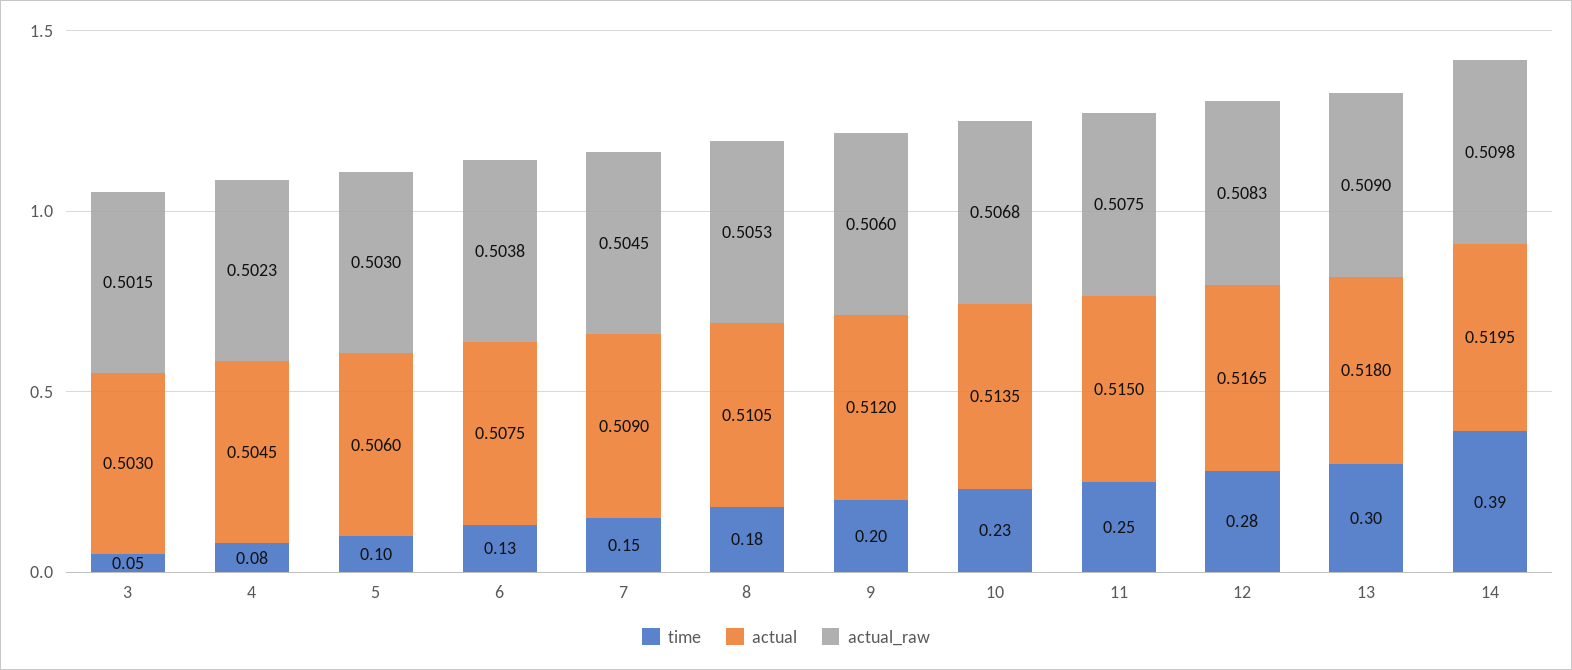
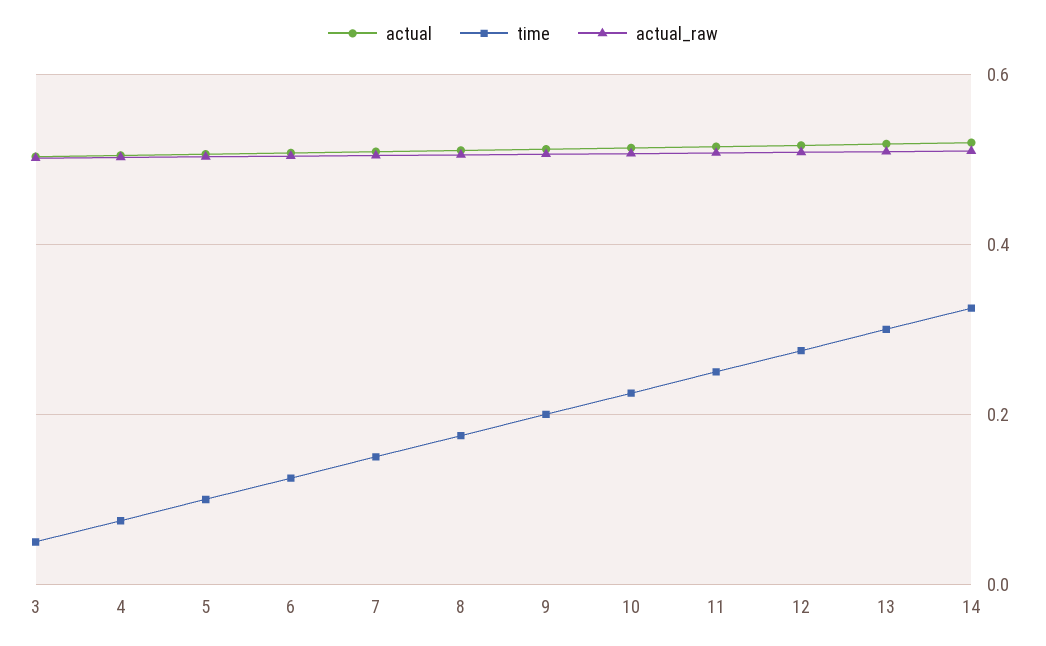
time, 14: 0.39 -> 0.32

